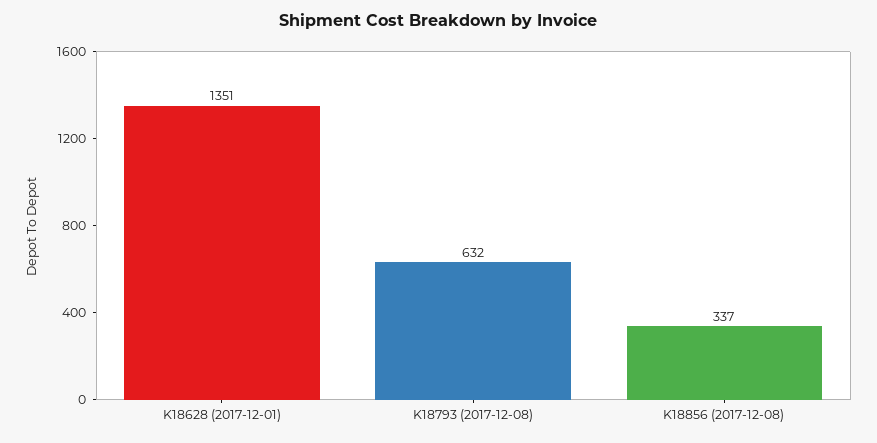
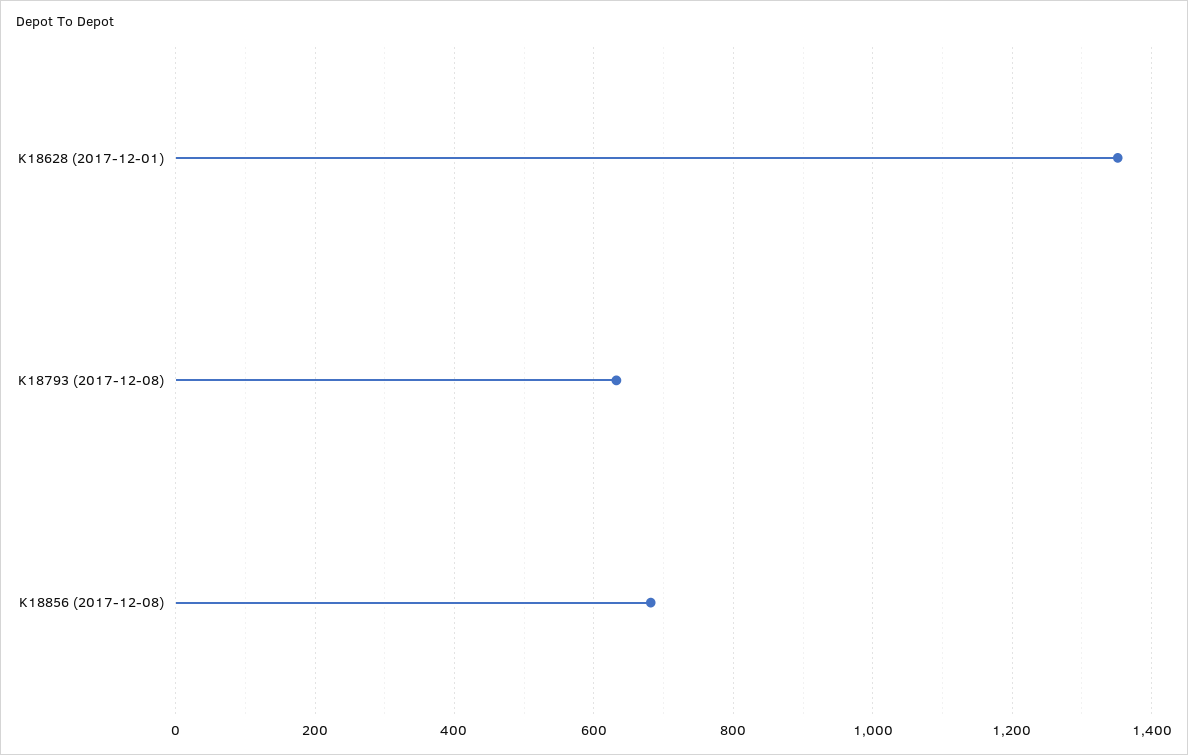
K18856 (2017-12-08): 337 -> 680

